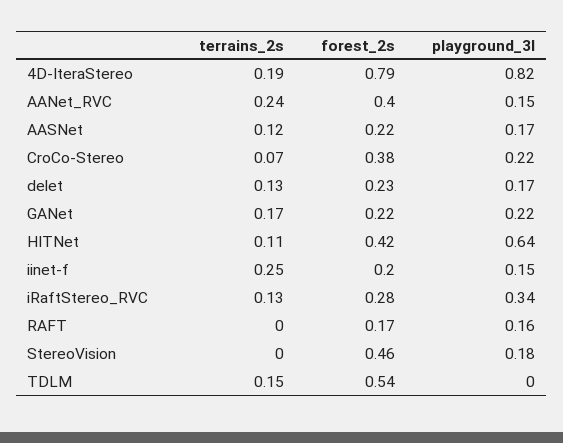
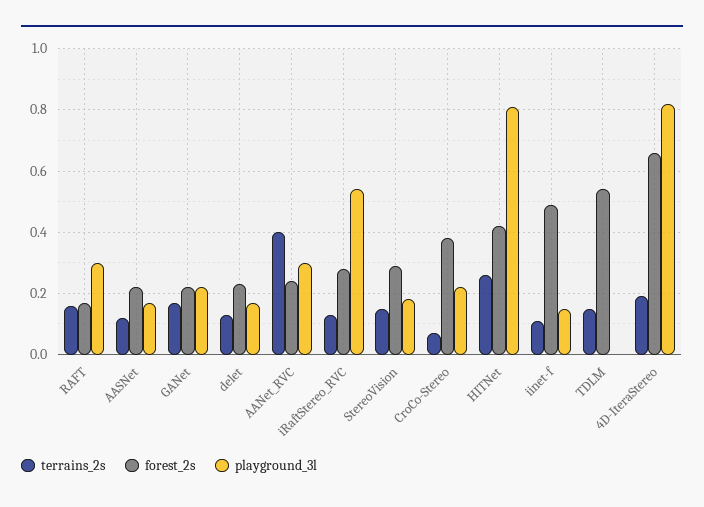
forest_2s, 4D-IteraStereo: 0.79 -> 0.65
terrains_2s, AANet_RVC: 0.24 -> 0.4
forest_2s, AANet_RVC: 0.4 -> 0.25
playground_3l, AANet_RVC: 0.15 -> 0.3
terrains_2s, HITNet: 0.11 -> 0.25
playground_3l, HITNet: 0.64 -> 0.8
terrains_2s, iinet-f: 0.25 -> 0.1
forest_2s, iinet-f: 0.2 -> 0.5
playground_3l, iRaftStereo_RVC: 0.34 -> 0.55
terrains_2s, RAFT: 0 -> 0.15
playground_3l, RAFT: 0.16 -> 0.3
terrains_2s, StereoVision: 0 -> 0.15
forest_2s, StereoVision: 0.46 -> 0.3

